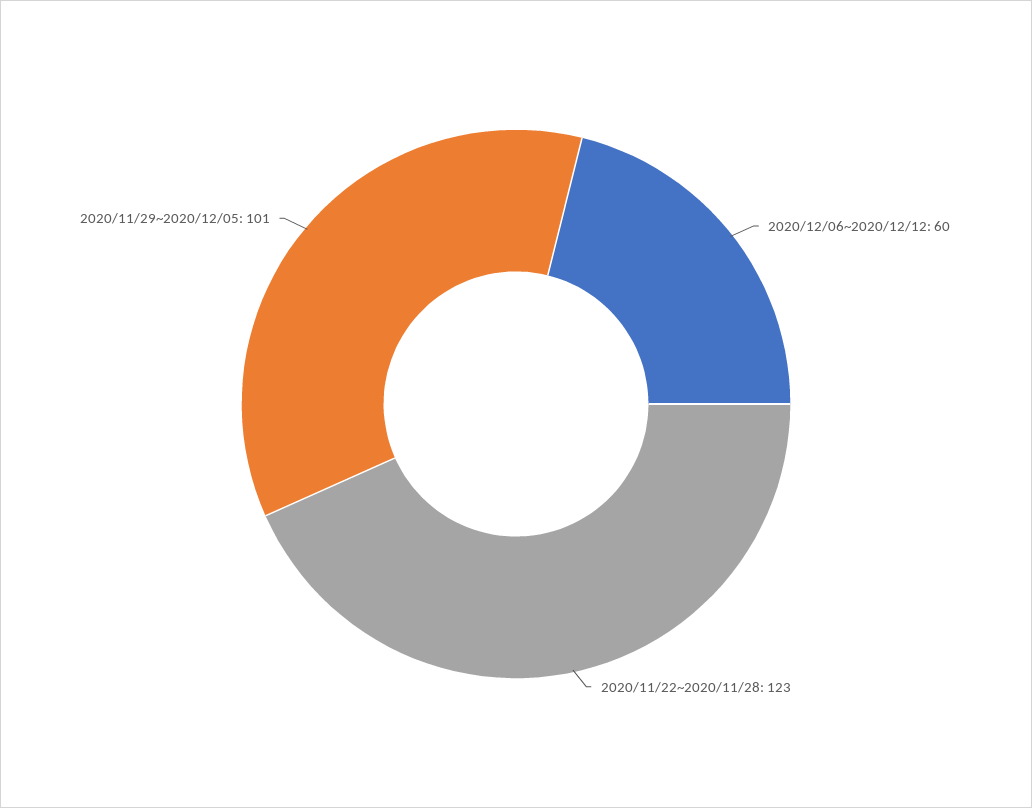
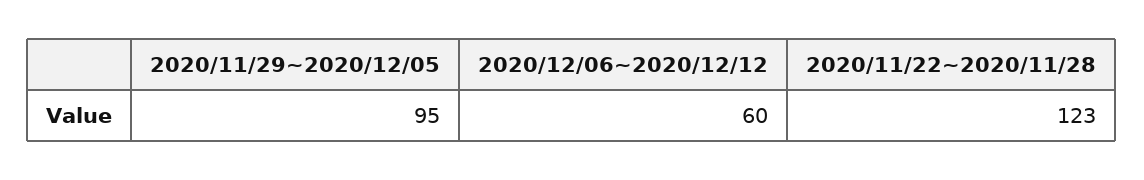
2020/11/29~2020/12/05: 101 -> 95

